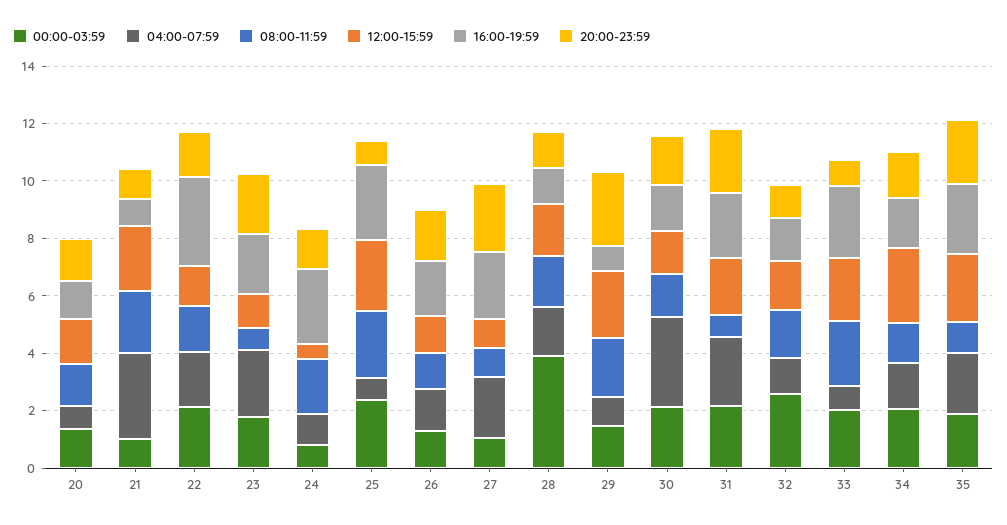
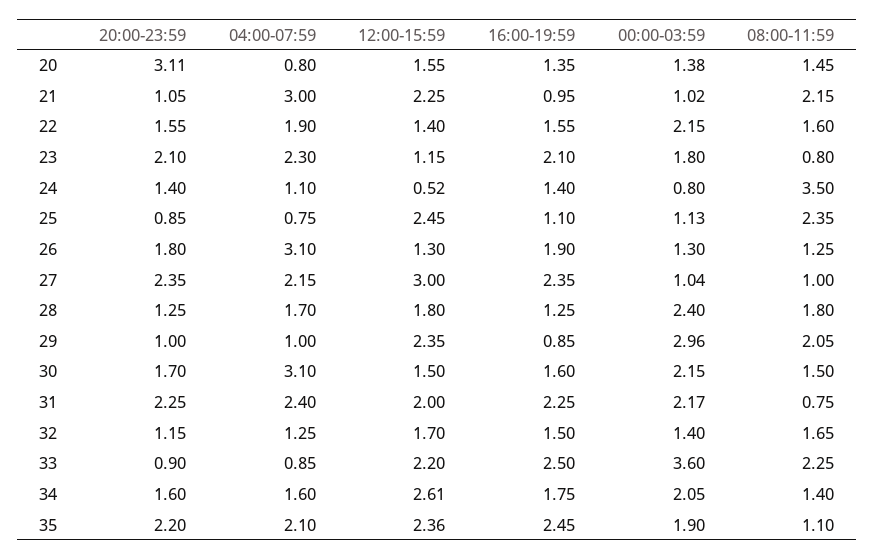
20:00-23:59, 20: 1.5 -> 3.11
16:00-19:59, 22: 3 -> 1.55
08:00-11:59, 24: 2 -> 3.5
16:00-19:59, 24: 2.5 -> 1.4
00:00-03:59, 25: 2.5 -> 1.13
16:00-19:59, 25: 2.5 -> 1.1
04:00-07:59, 26: 1.5 -> 3.1
12:00-15:59, 27: 1 -> 3
00:00-03:59, 28: 4 -> 2.4
00:00-03:59, 29: 1.5 -> 2.96
20:00-23:59, 29: 2.5 -> 1
00:00-03:59, 32: 2.5 -> 1.4
00:00-03:59, 33: 2 -> 3.6

